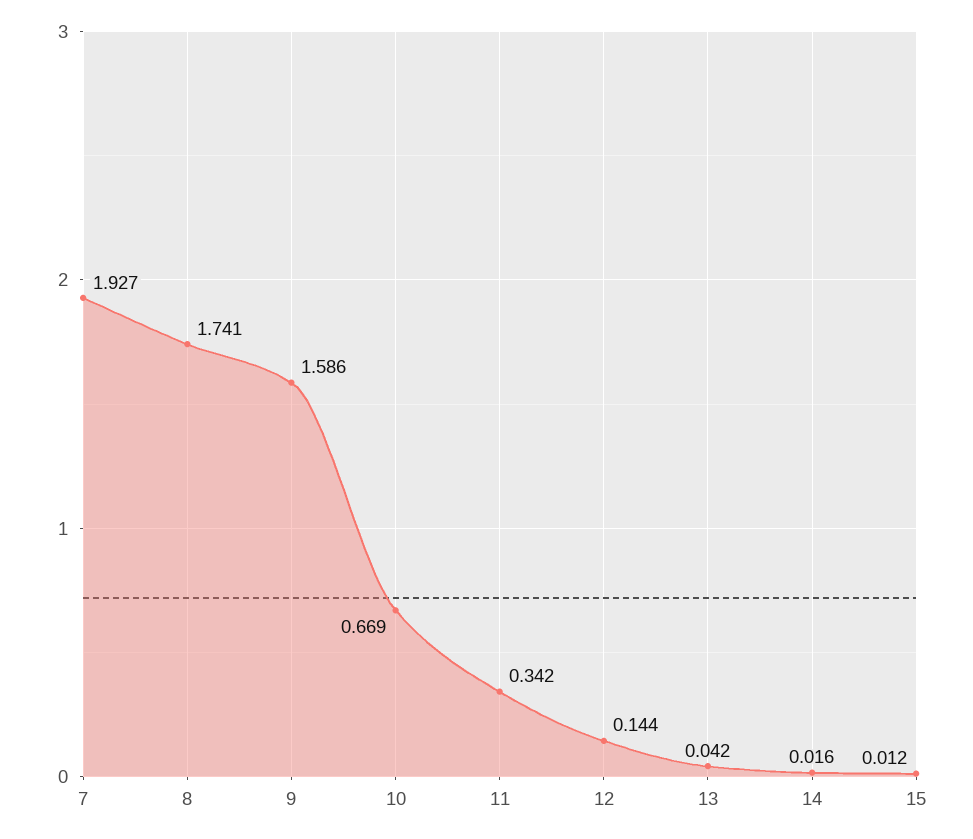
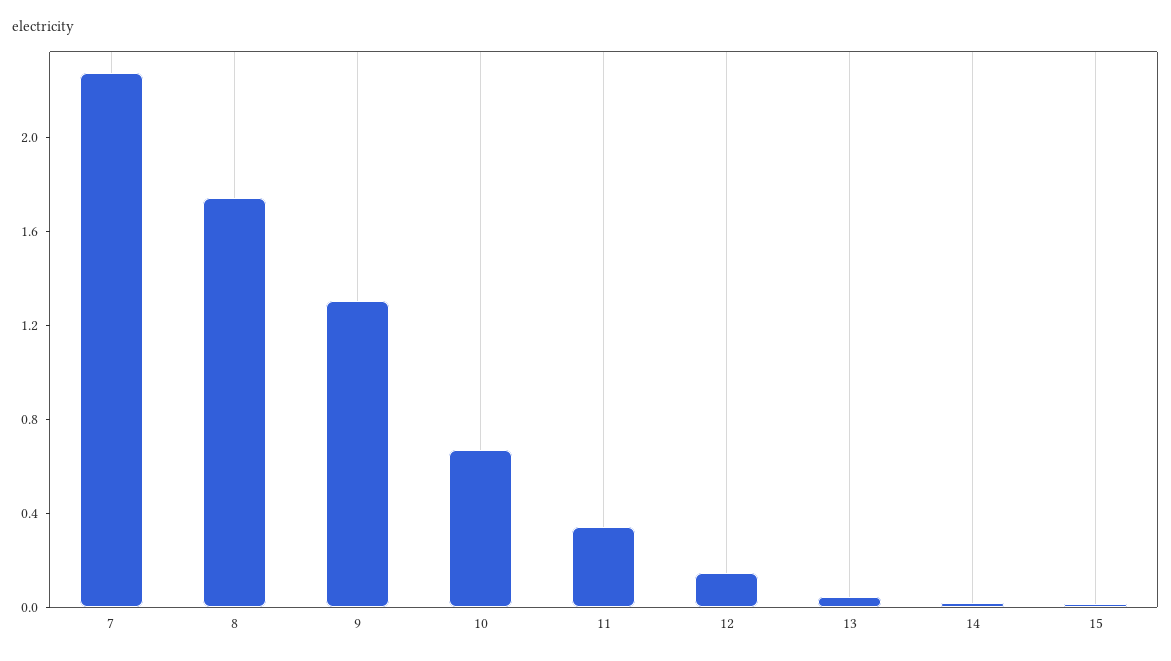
7: 1.927 -> 2.3
9: 1.586 -> 1.3

